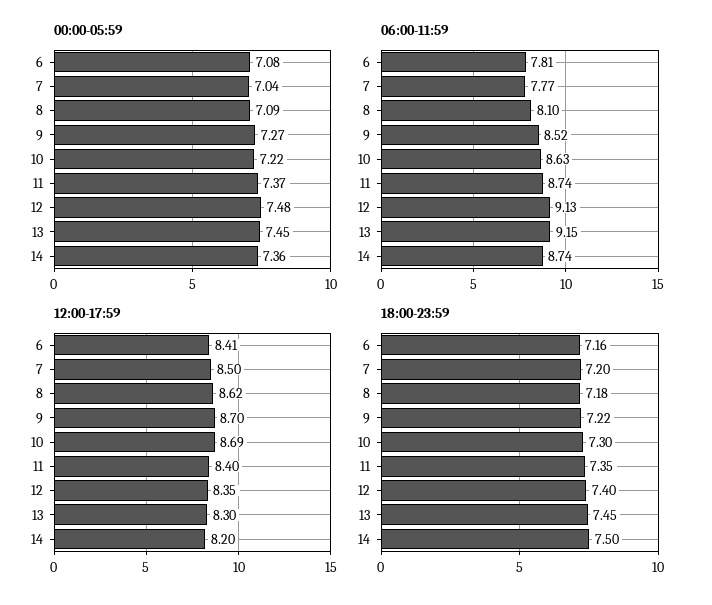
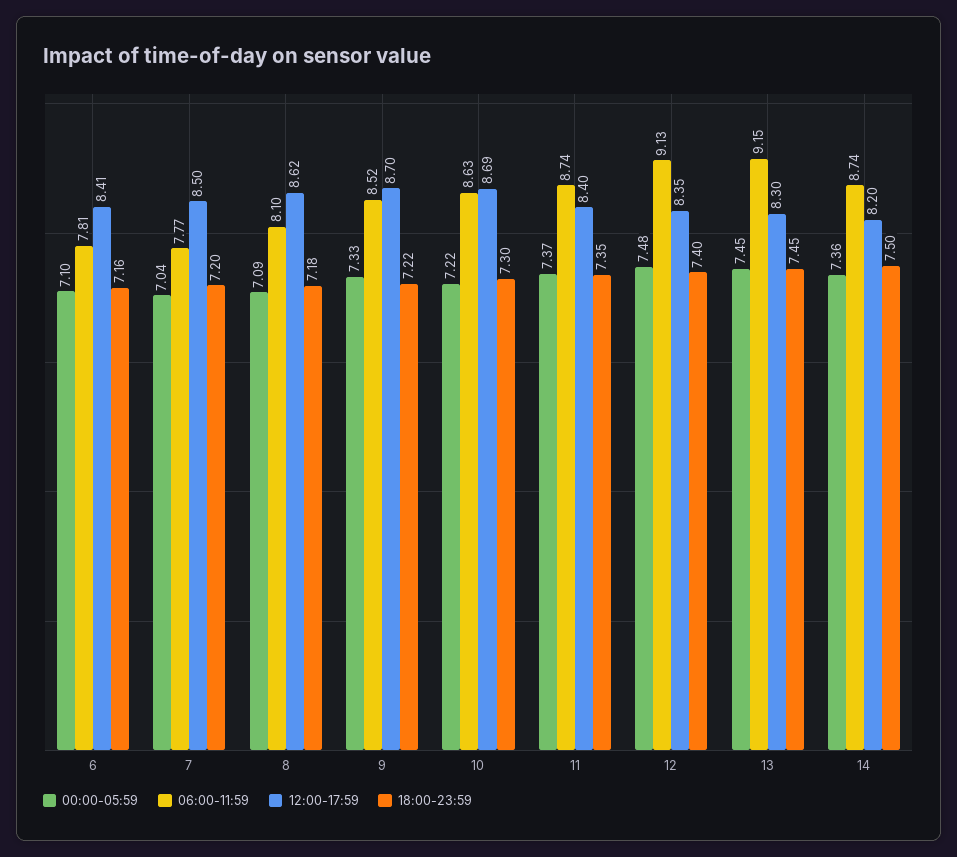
00:00-05:59, 6: 7.08 -> 7.1
00:00-05:59, 9: 7.27 -> 7.33

